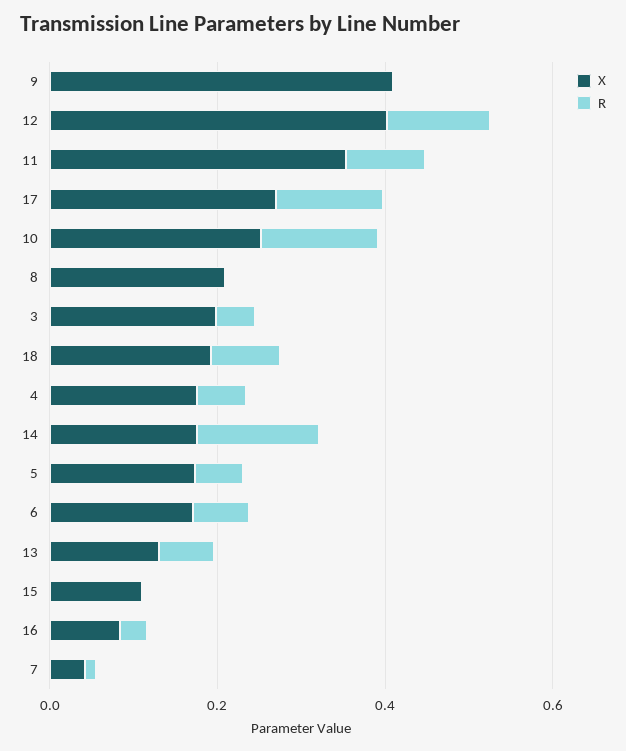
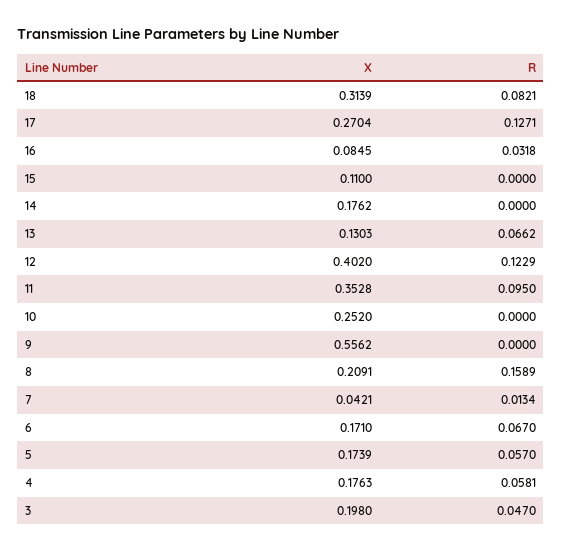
X, 9: 0.4 -> 0.5562
R, 10: 0.15 -> 0
R, 8: 0 -> 0.1589
X, 18: 0.2 -> 0.3139
R, 14: 0.15 -> 0

